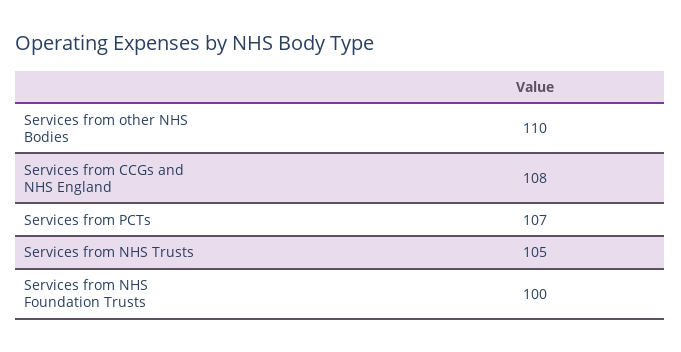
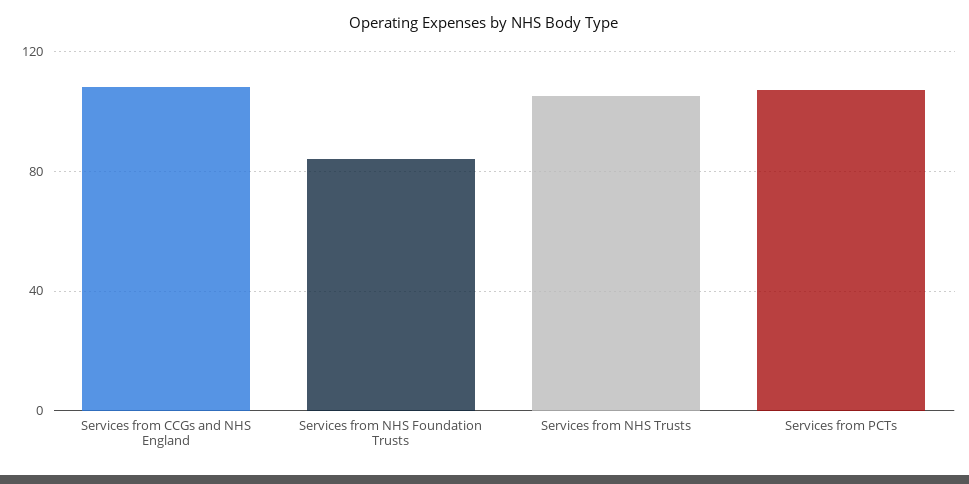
Services from other NHS Bodies: 110 -> none
Services from NHS Foundation Trusts: 100 -> 85

